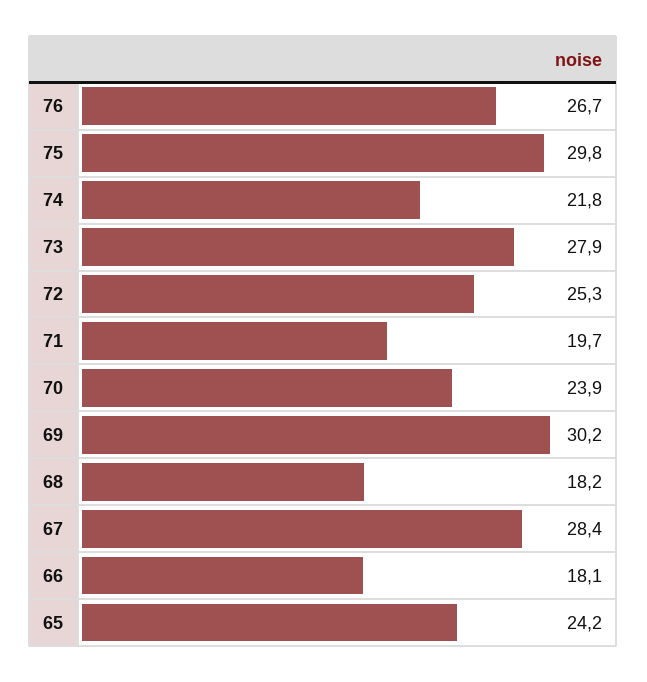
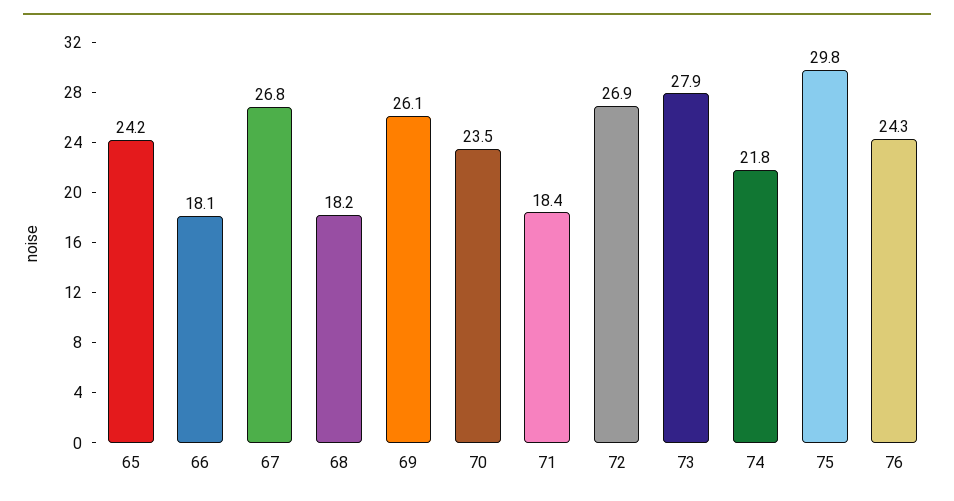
76: 26.7 -> 24.3
72: 25.3 -> 26.9
71: 19.7 -> 18.4
70: 23.9 -> 23.5
69: 30.2 -> 26.1
67: 28.4 -> 26.8

